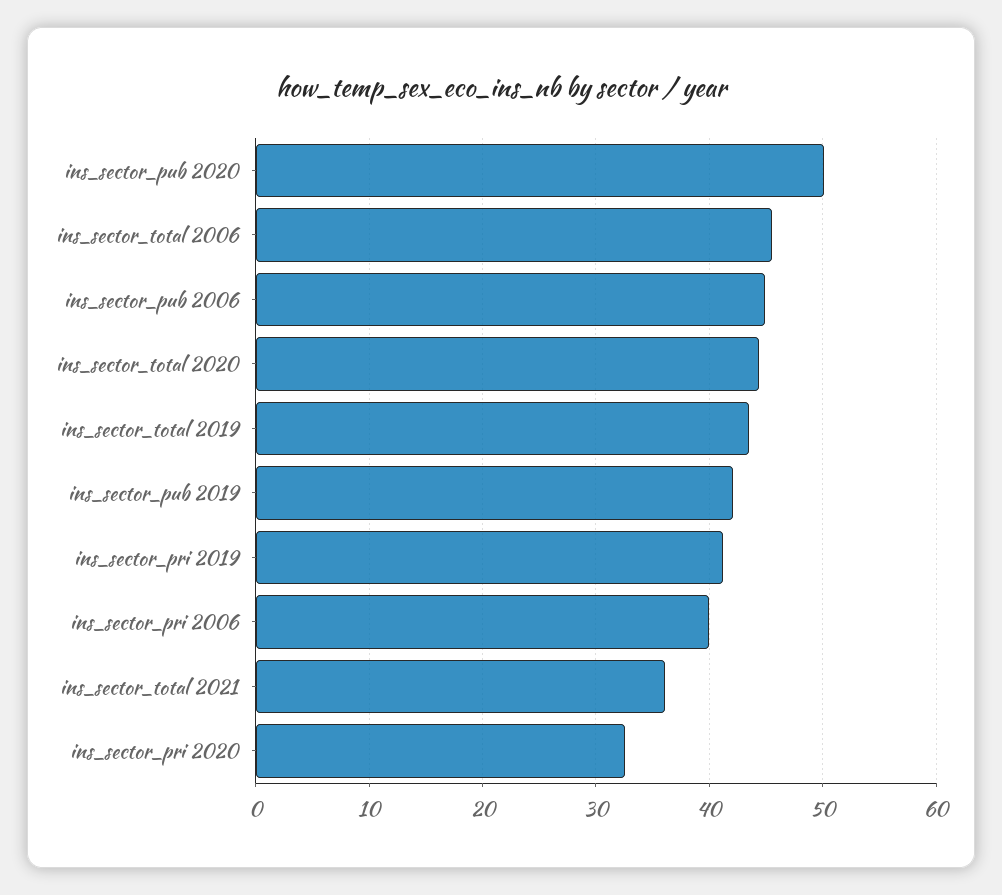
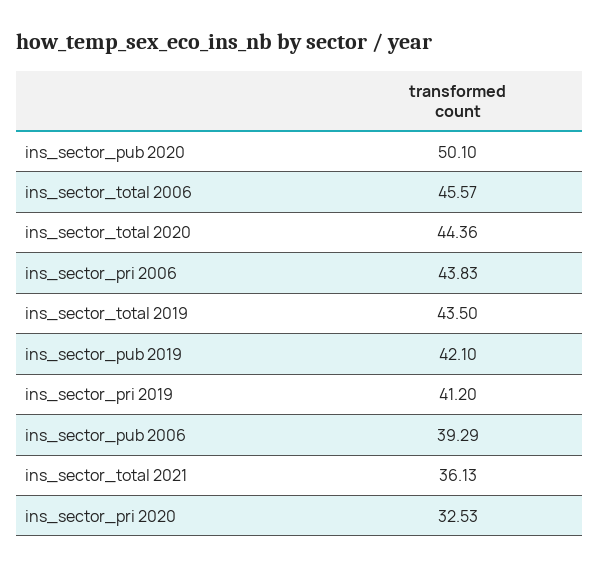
ins_sector_pub 2006: 45 -> 39.29
ins_sector_pri 2006: 40 -> 43.83

